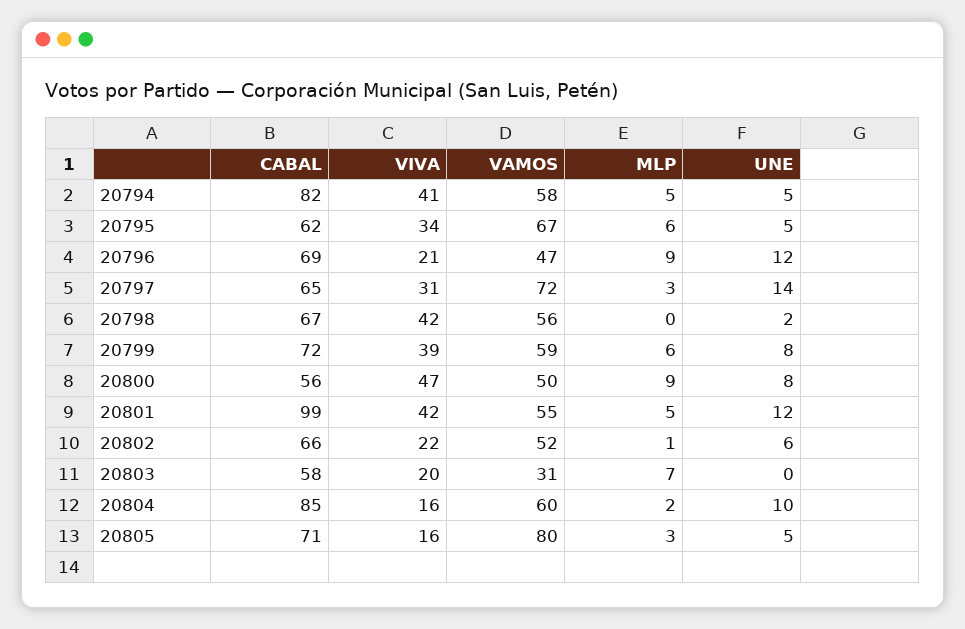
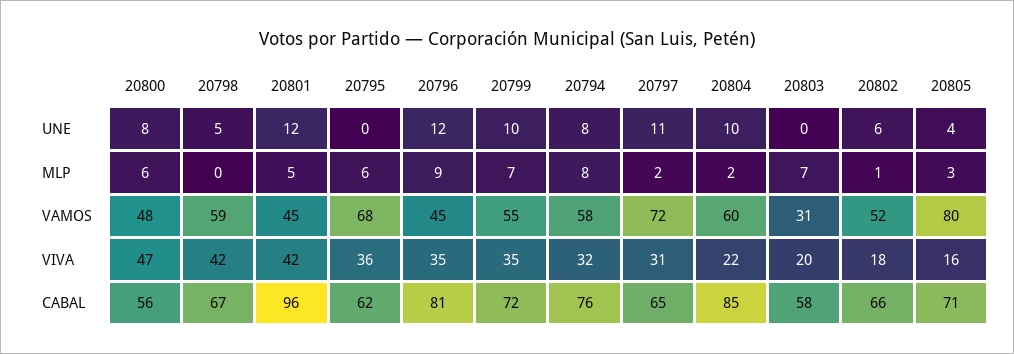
CABAL, 20794: 82 -> 76
VIVA, 20794: 41 -> 32
MLP, 20794: 5 -> 8
UNE, 20794: 5 -> 8
VIVA, 20795: 34 -> 36
VAMOS, 20795: 67 -> 68
UNE, 20795: 5 -> 0
CABAL, 20796: 69 -> 81
VIVA, 20796: 21 -> 35
VAMOS, 20796: 47 -> 45
MLP, 20797: 3 -> 2
UNE, 20797: 14 -> 11
VAMOS, 20798: 56 -> 59
UNE, 20798: 2 -> 5
VIVA, 20799: 39 -> 35
VAMOS, 20799: 59 -> 55
MLP, 20799: 6 -> 7
UNE, 20799: 8 -> 10
VAMOS, 20800: 50 -> 48
MLP, 20800: 9 -> 6
CABAL, 20801: 99 -> 96
VAMOS, 20801: 55 -> 45
VIVA, 20802: 22 -> 18
VIVA, 20804: 16 -> 22
UNE, 20805: 5 -> 4

